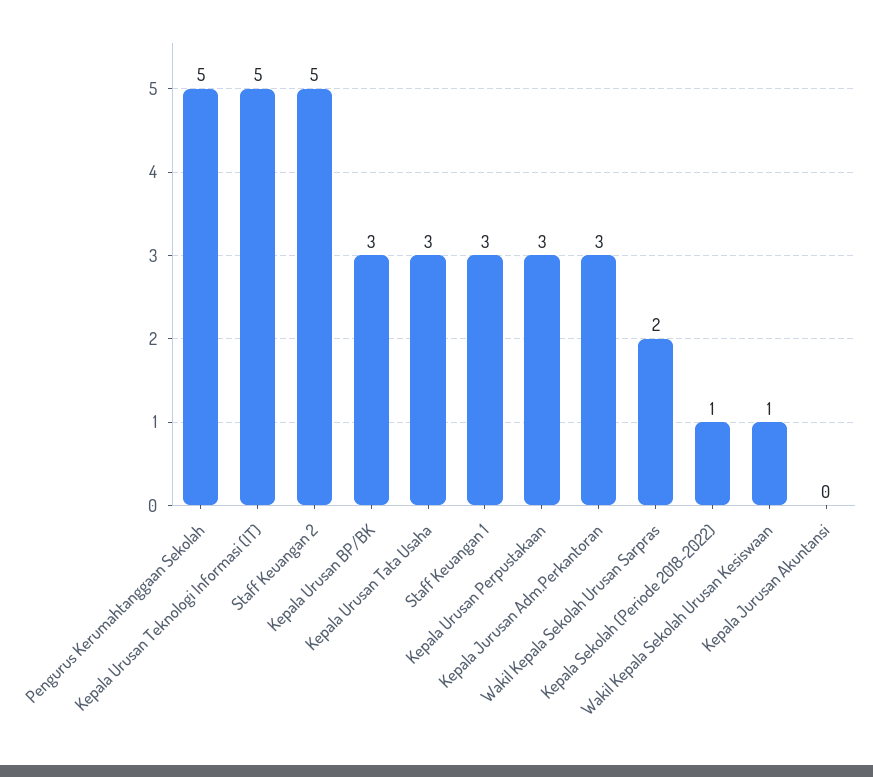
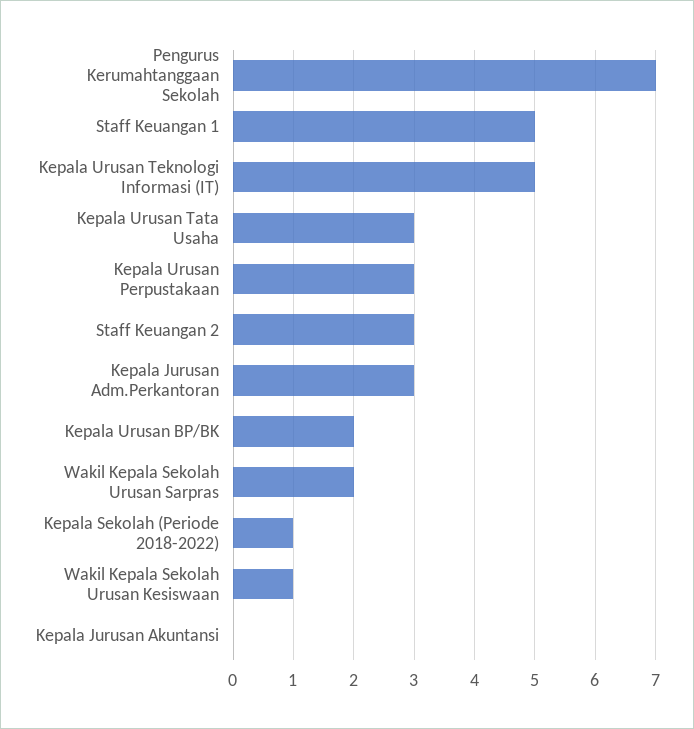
Pengurus Kerumahtanggaan Sekolah: 5 -> 7
Staff Keuangan 2: 5 -> 3
Kepala Urusan BP/BK: 3 -> 2
Staff Keuangan 1: 3 -> 5

